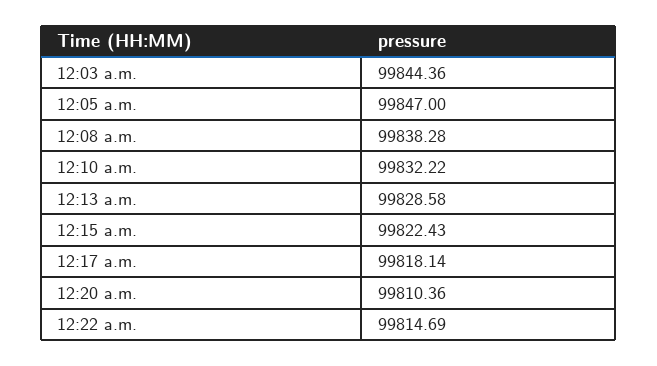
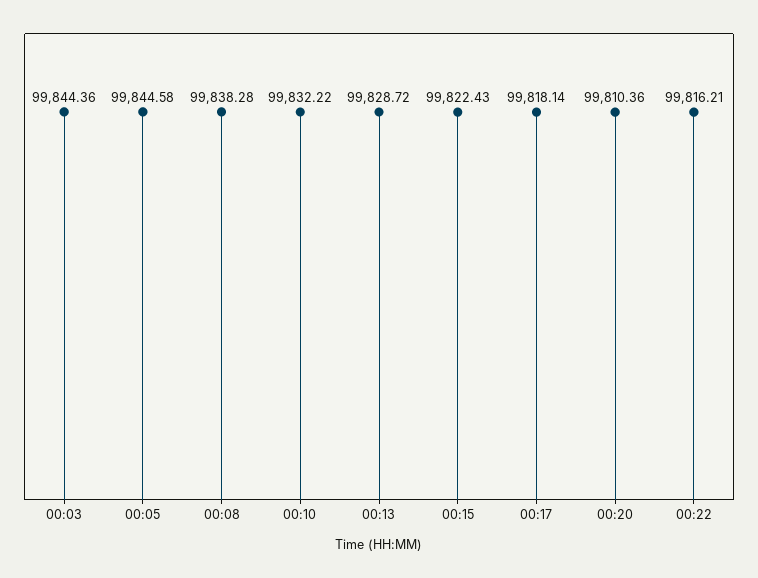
12:05 a.m.: 99847 -> 99844.58
12:13 a.m.: 99828.58 -> 99828.72
12:22 a.m.: 99814.69 -> 99816.21

